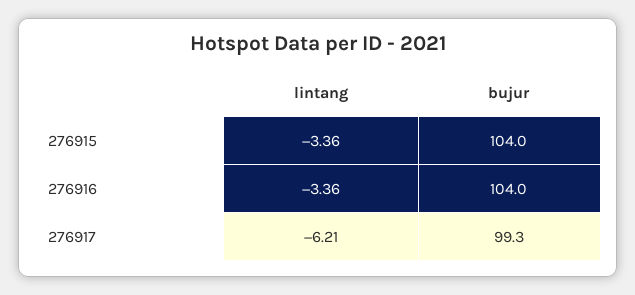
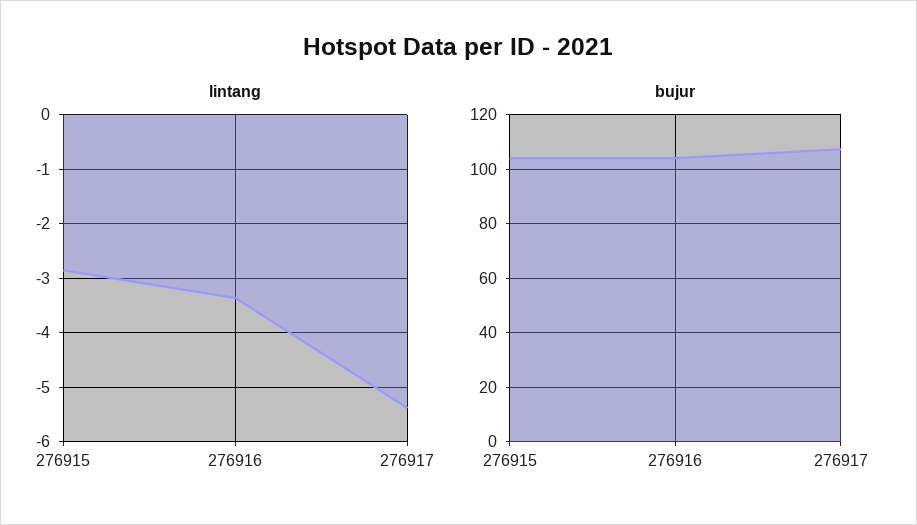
lintang, 276915: -3.36 -> -2.8
lintang, 276917: -6.21 -> -5.4
bujur, 276917: 99.3 -> 107.5

